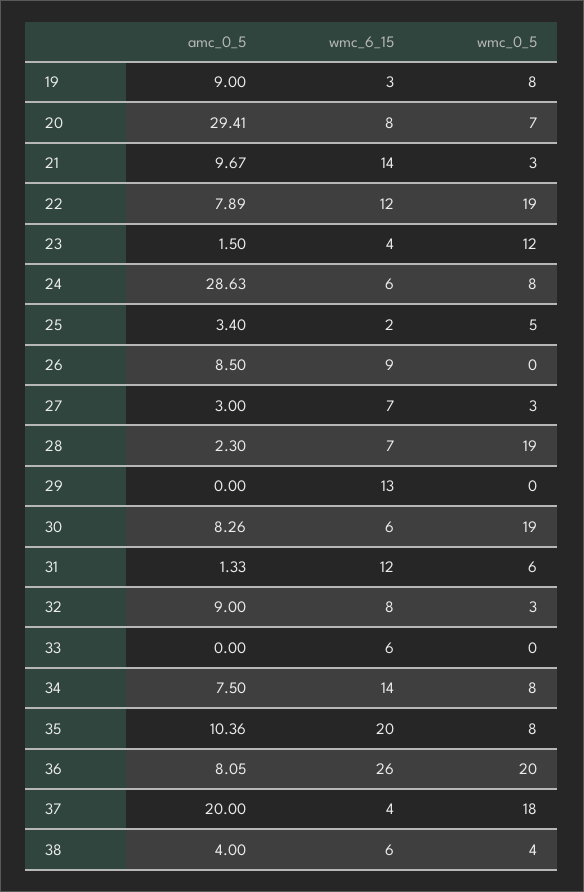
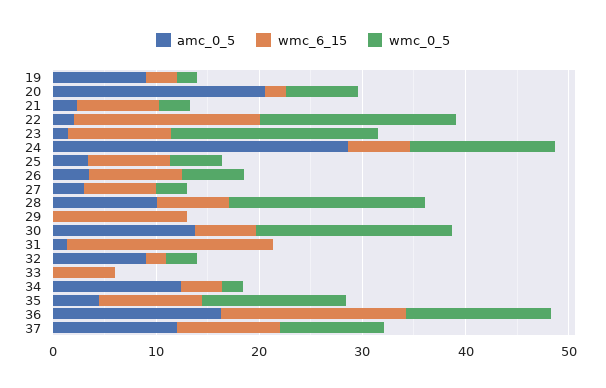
wmc_0_5, 19: 8 -> 2
amc_0_5, 20: 29.41 -> 20
wmc_6_15, 20: 8 -> 2
amc_0_5, 21: 9.67 -> 2
wmc_6_15, 21: 14 -> 8
amc_0_5, 22: 7.89 -> 2
wmc_6_15, 22: 12 -> 18
wmc_6_15, 23: 4 -> 10
wmc_0_5, 23: 12 -> 20
wmc_0_5, 24: 8 -> 14
wmc_6_15, 25: 2 -> 8
amc_0_5, 26: 8.5 -> 4
wmc_0_5, 26: 0 -> 6
amc_0_5, 28: 2.3 -> 10
amc_0_5, 30: 8.26 -> 14
wmc_6_15, 31: 12 -> 20
wmc_0_5, 31: 6 -> 0
wmc_6_15, 32: 8 -> 2
amc_0_5, 34: 7.5 -> 12
wmc_6_15, 34: 14 -> 4
wmc_0_5, 34: 8 -> 2
amc_0_5, 35: 10.36 -> 4
wmc_6_15, 35: 20 -> 10
wmc_0_5, 35: 8 -> 14
amc_0_5, 36: 8.05 -> 16
wmc_6_15, 36: 26 -> 18
wmc_0_5, 36: 20 -> 14
amc_0_5, 37: 20 -> 12
wmc_6_15, 37: 4 -> 10
wmc_0_5, 37: 18 -> 10
amc_0_5, 38: 4 -> none
wmc_6_15, 38: 6 -> none
wmc_0_5, 38: 4 -> none

